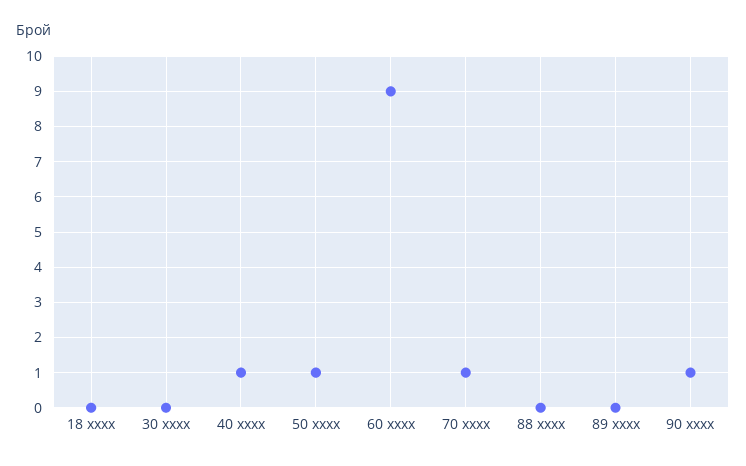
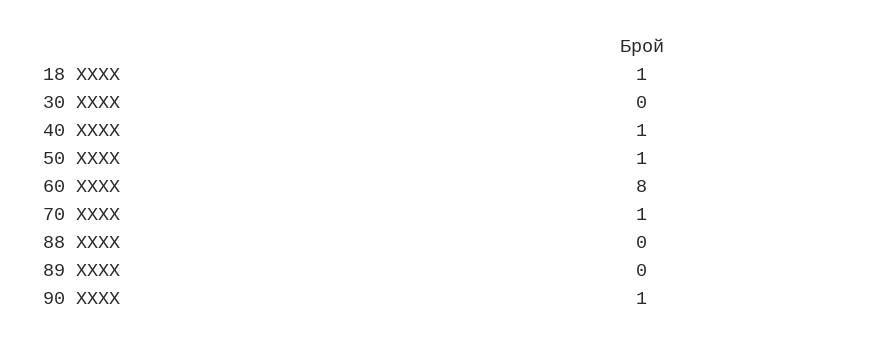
18 xxxx: 0 -> 1
60 xxxx: 9 -> 8

